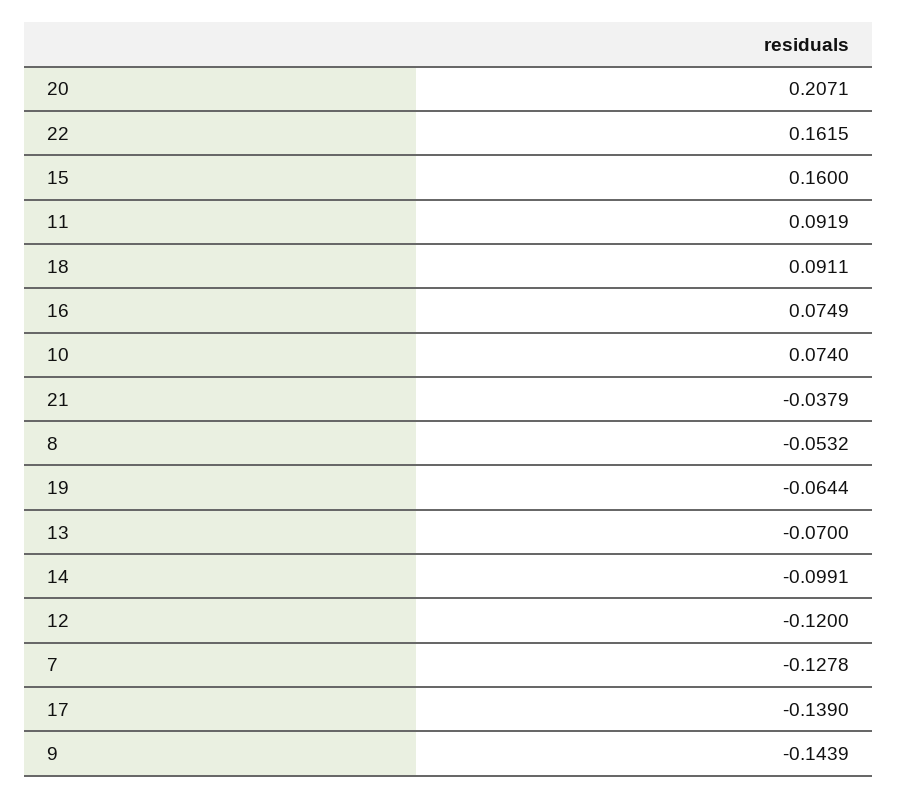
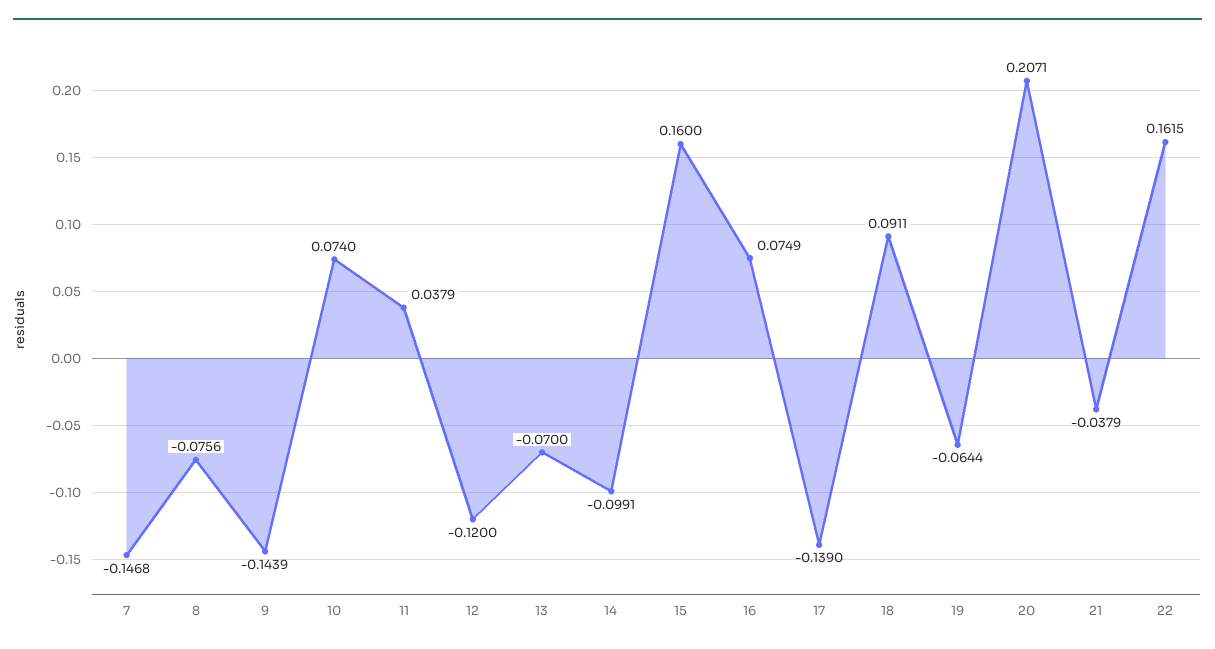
11: 0.0919 -> 0.0379
8: -0.0532 -> -0.0756
7: -0.1278 -> -0.1468

